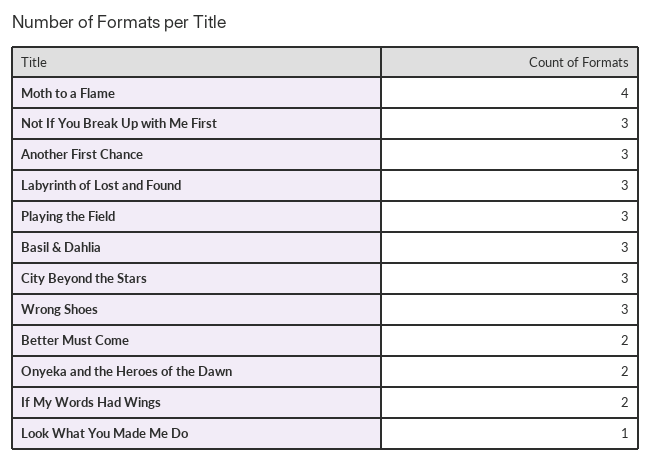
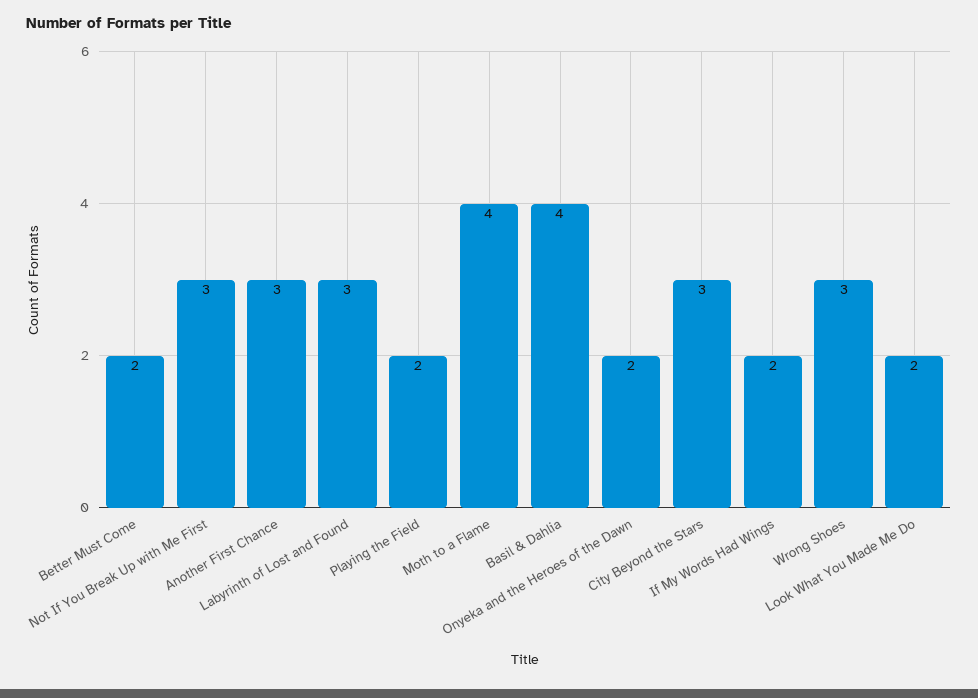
Playing the Field: 3 -> 2
Basil & Dahlia: 3 -> 4
Look What You Made Me Do: 1 -> 2

